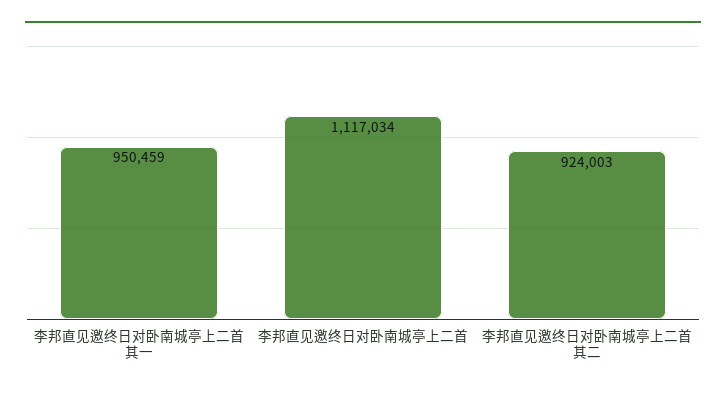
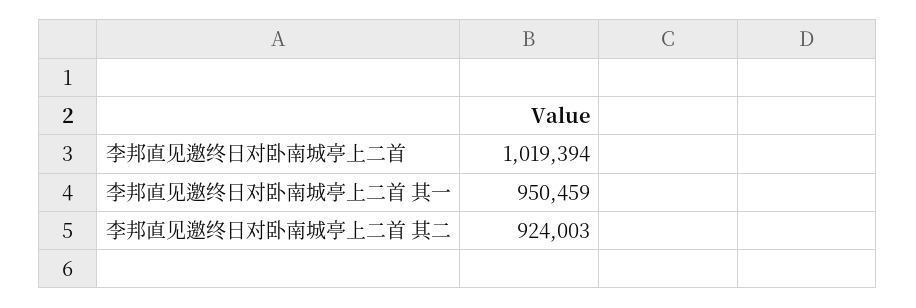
李邦直见邀终日对卧南城亭上二首: 1117034 -> 1019394

